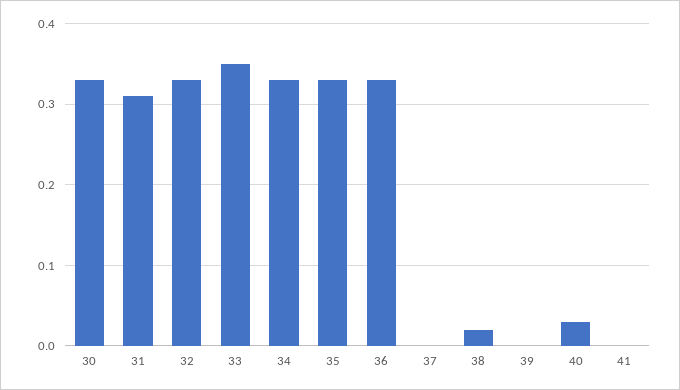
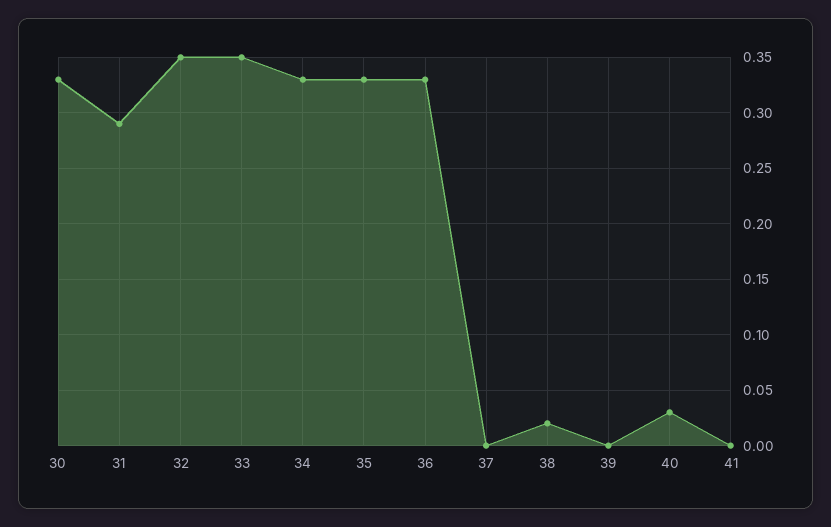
31: 0.31 -> 0.29
32: 0.33 -> 0.35

